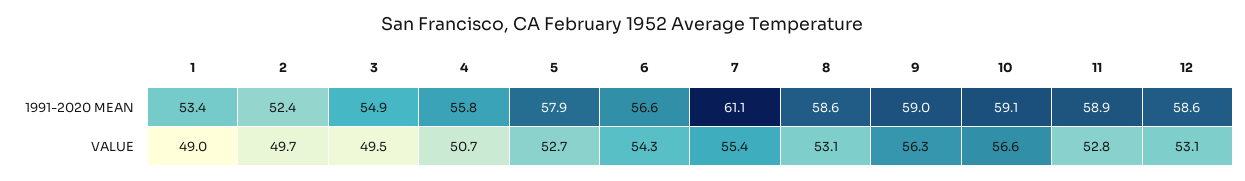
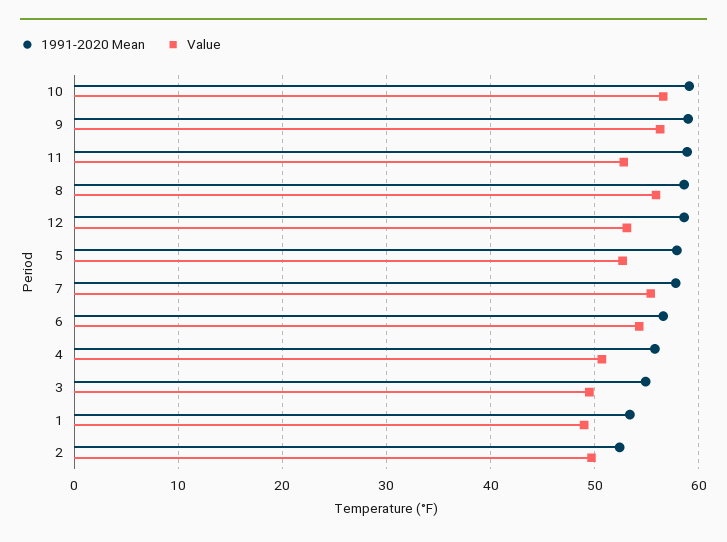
1991-2020 MEAN, 7: 61.1 -> 58
VALUE, 8: 53.1 -> 56

